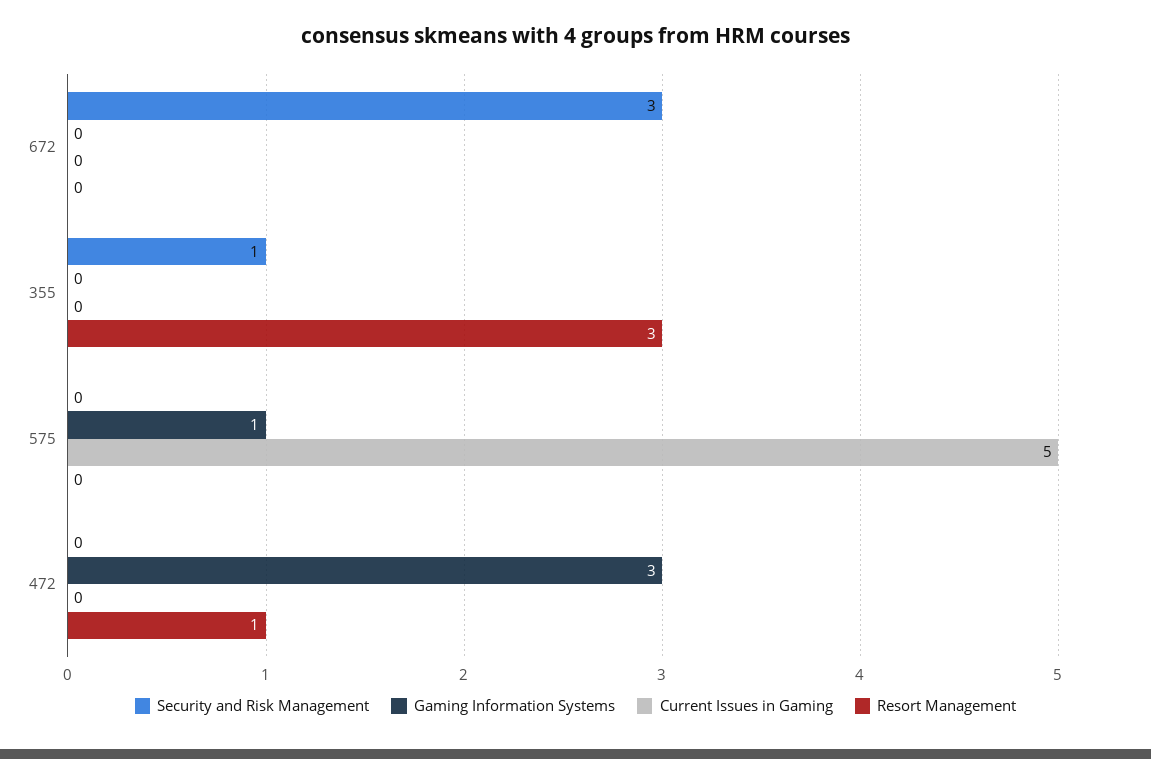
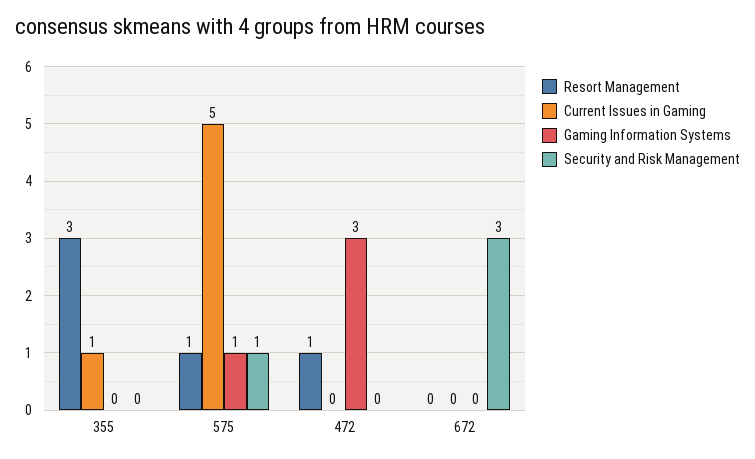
Security and Risk Management, 355: 1 -> 0
Current Issues in Gaming, 355: 0 -> 1
Security and Risk Management, 575: 0 -> 1
Resort Management, 575: 0 -> 1

